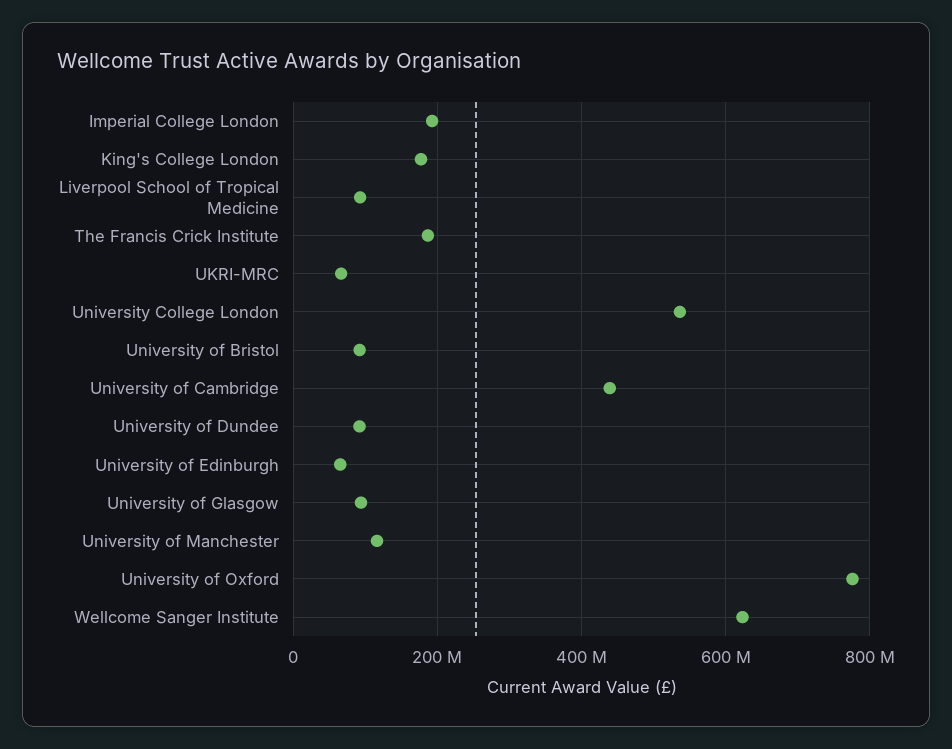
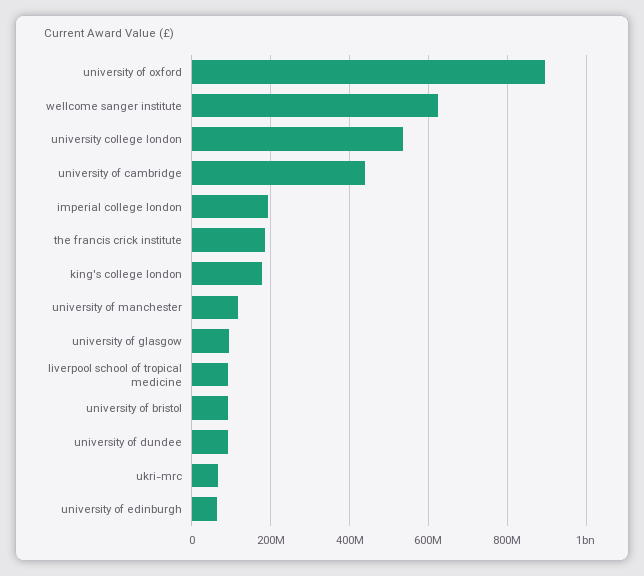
University of Oxford: 780000000 -> 900000000

